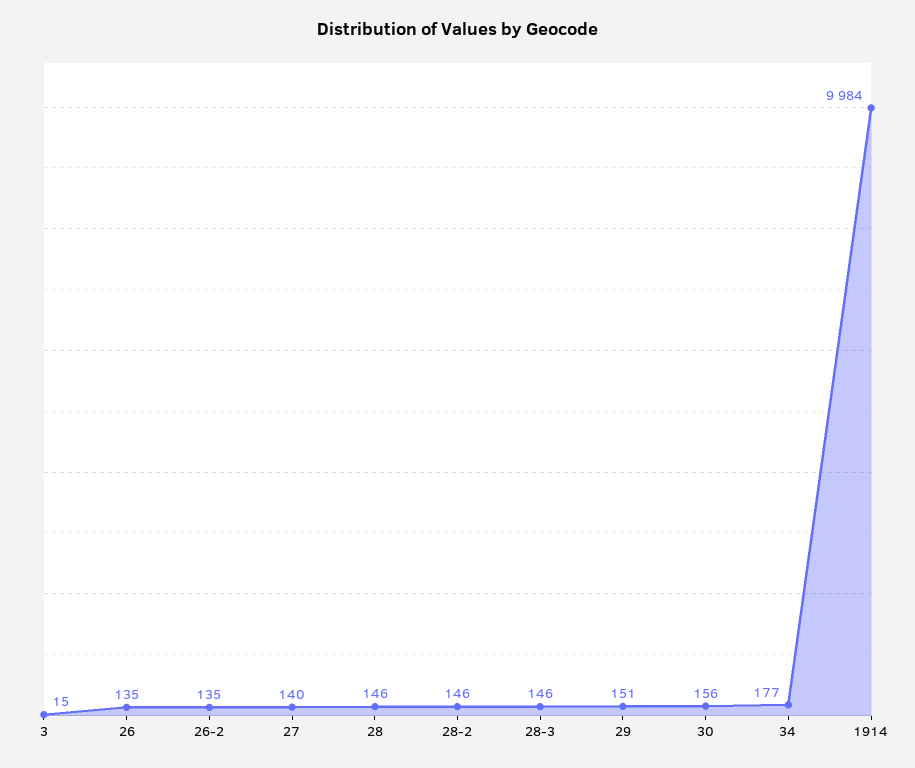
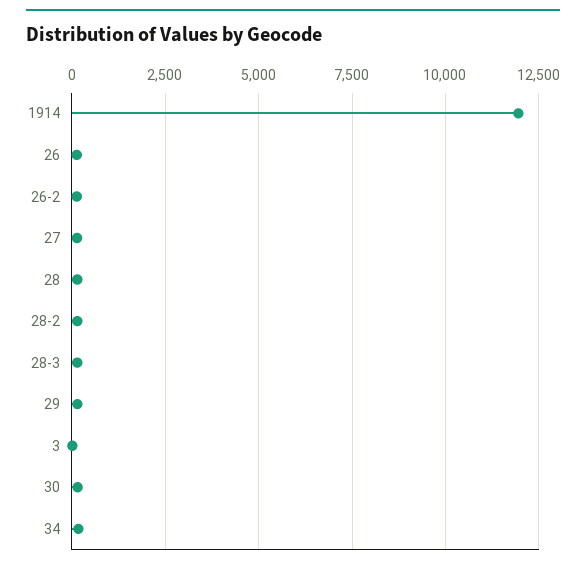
1914: 9984 -> 12000

